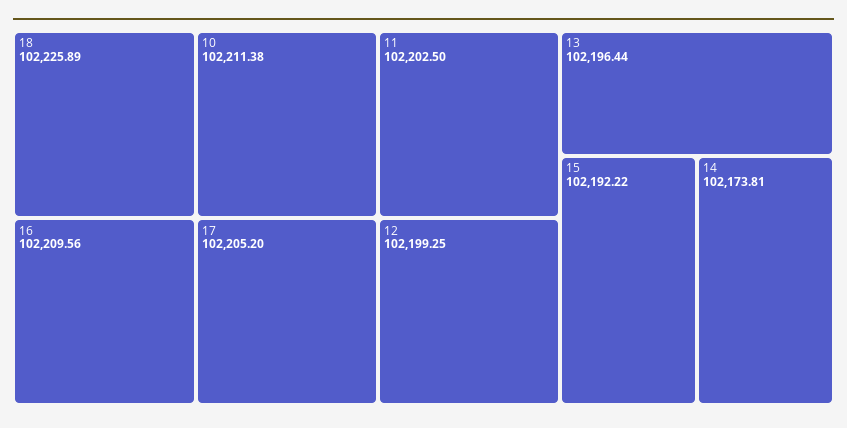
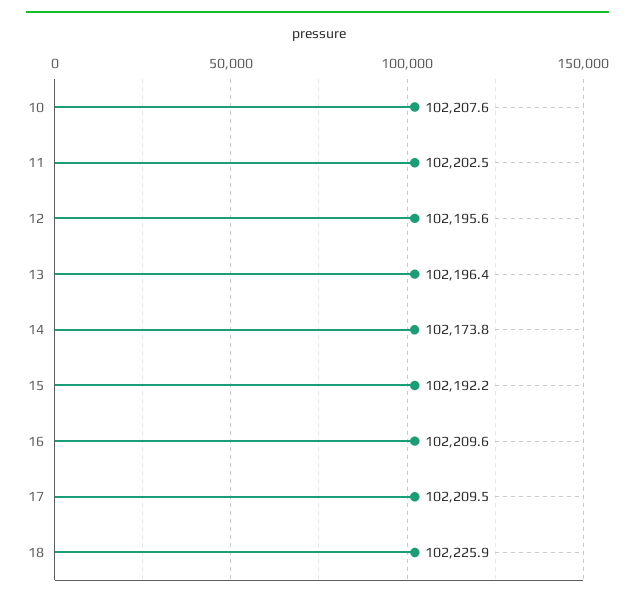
10: 102211.38 -> 102207.6
17: 102205.2 -> 102209.5
12: 102199.25 -> 102195.6

